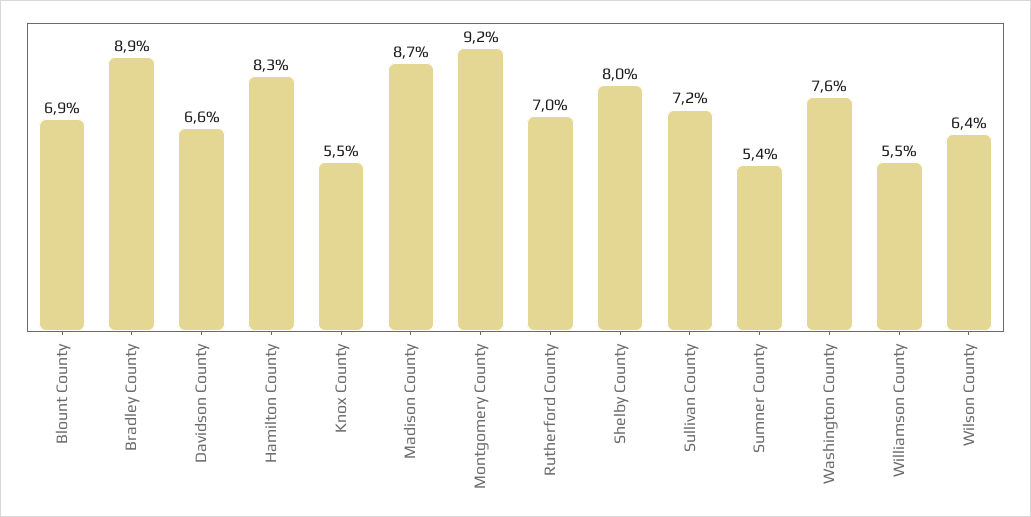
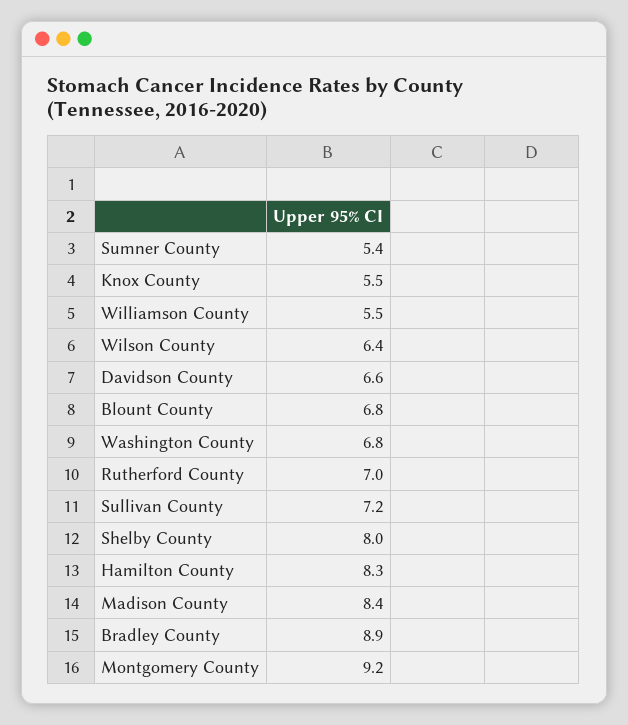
Blount County: 6.9 -> 6.8
Madison County: 8.7 -> 8.4
Washington County: 7.6 -> 6.8

